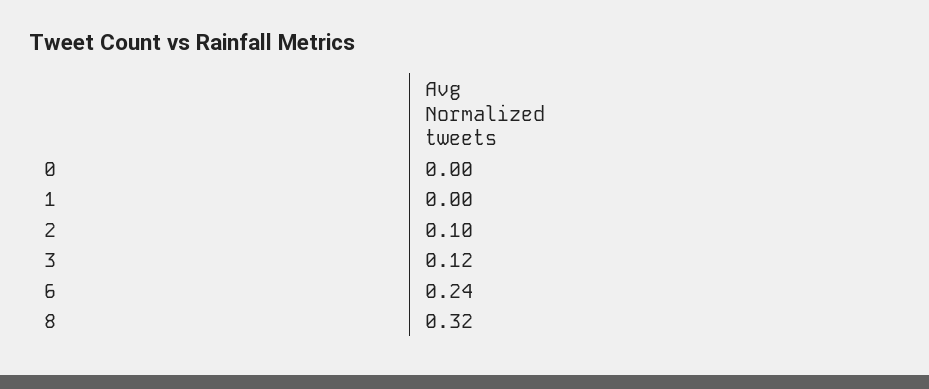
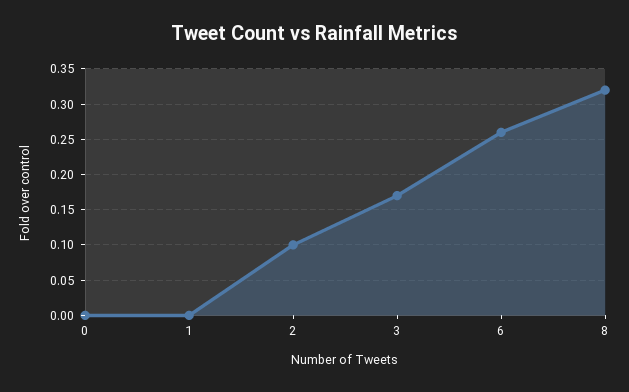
3: 0.12 -> 0.17
6: 0.24 -> 0.26

